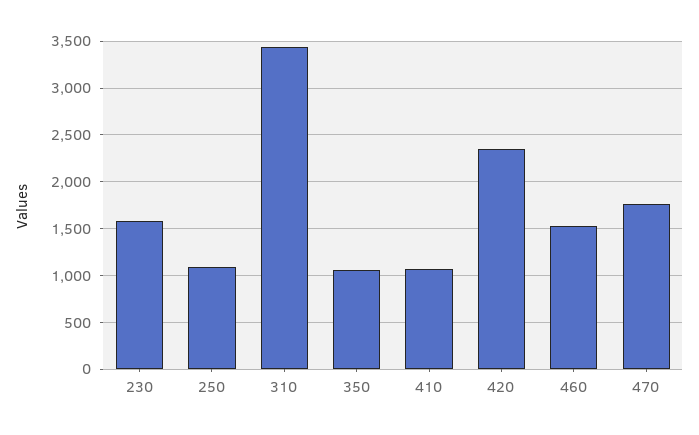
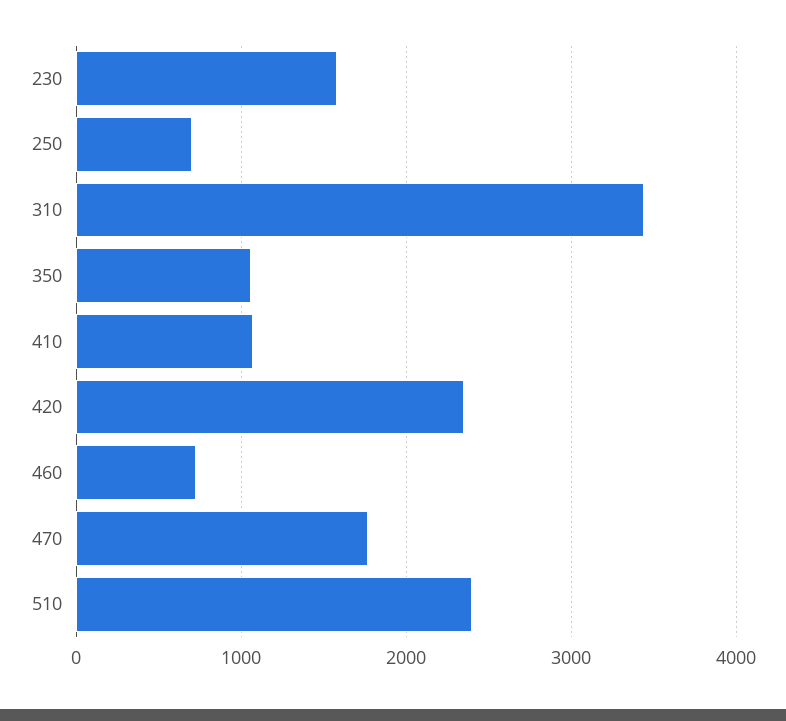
250: 1100 -> 700
460: 1500 -> 700
510: none -> 2400

